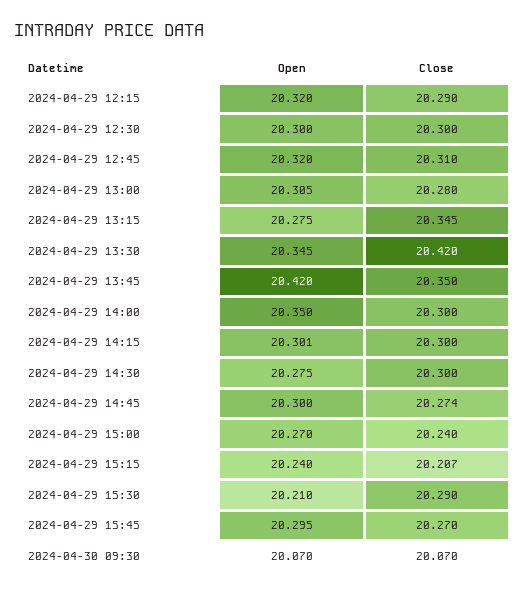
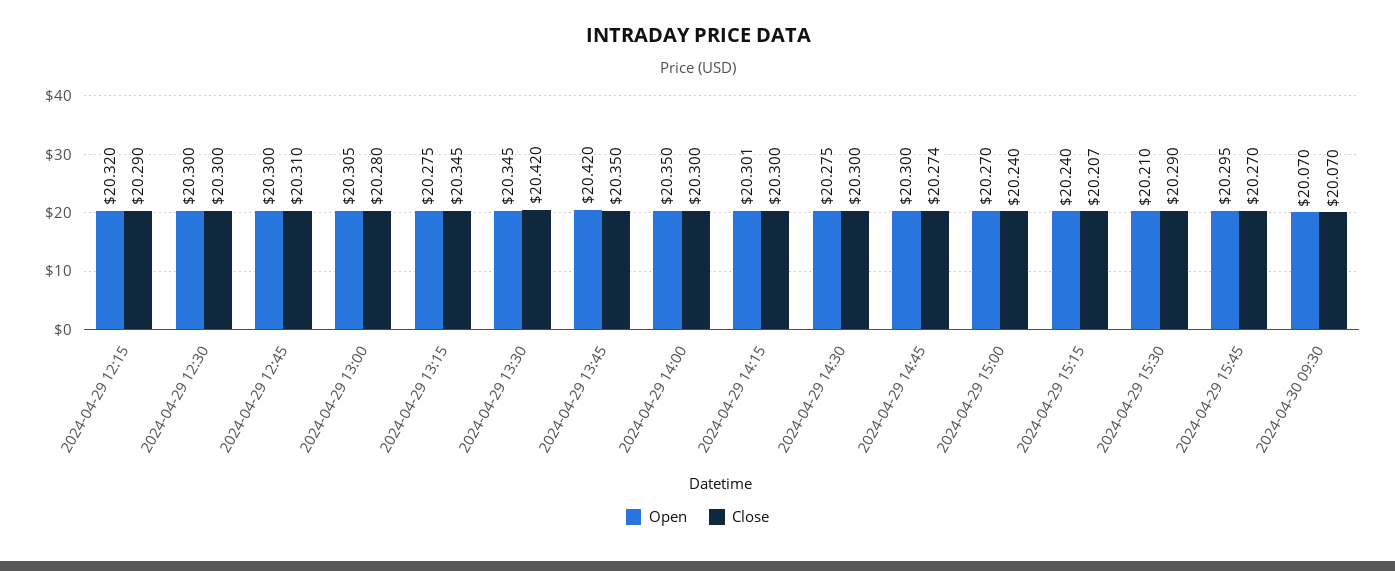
Open, 2024-04-29 12:45: 20.32 -> 20.3

